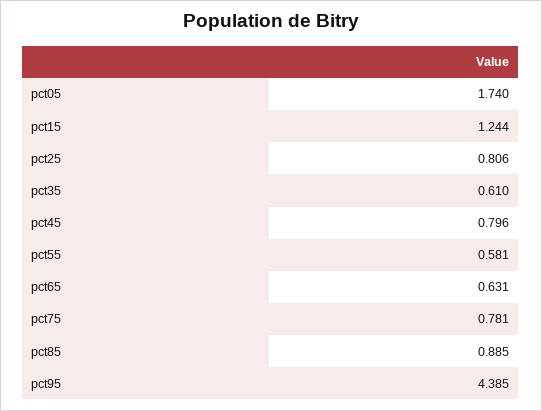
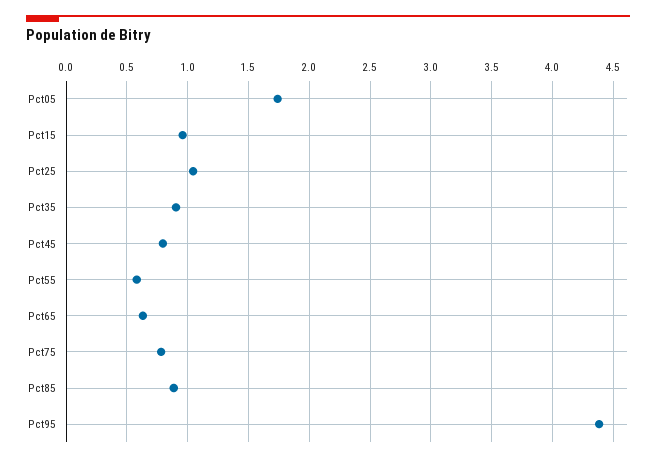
pct15: 1.244 -> 0.95
pct25: 0.806 -> 1.05
pct35: 0.61 -> 0.9

